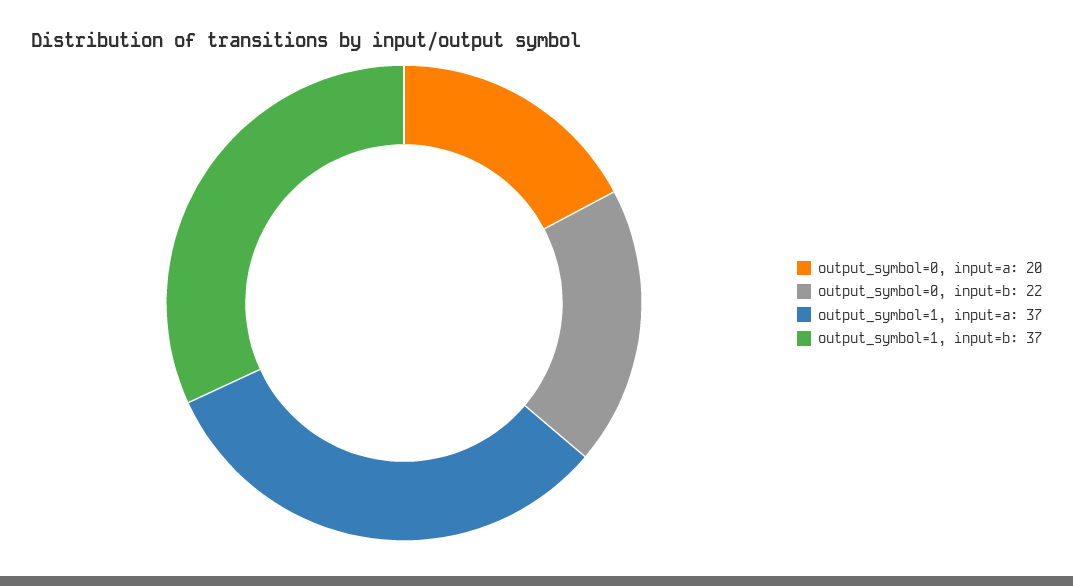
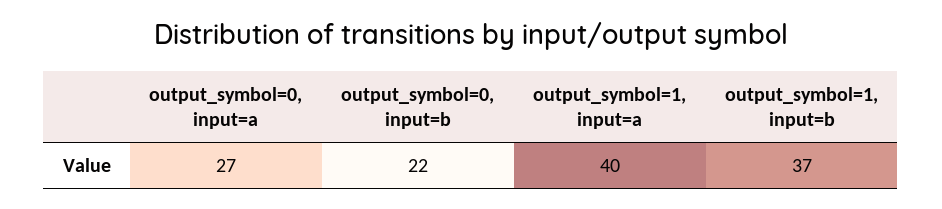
output_symbol=0, input=a: 20 -> 27
output_symbol=1, input=a: 37 -> 40

